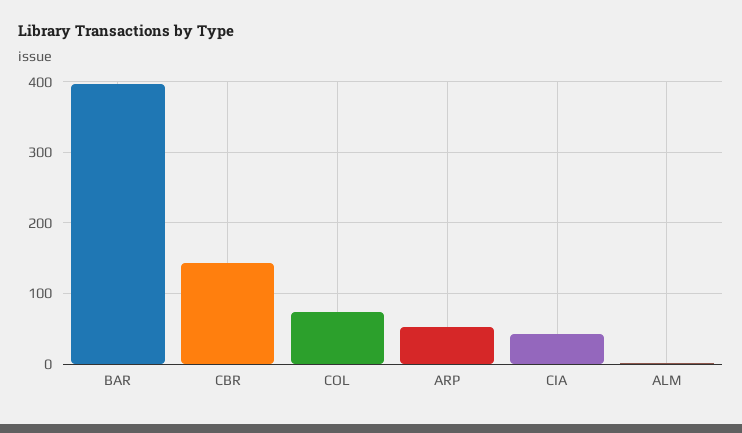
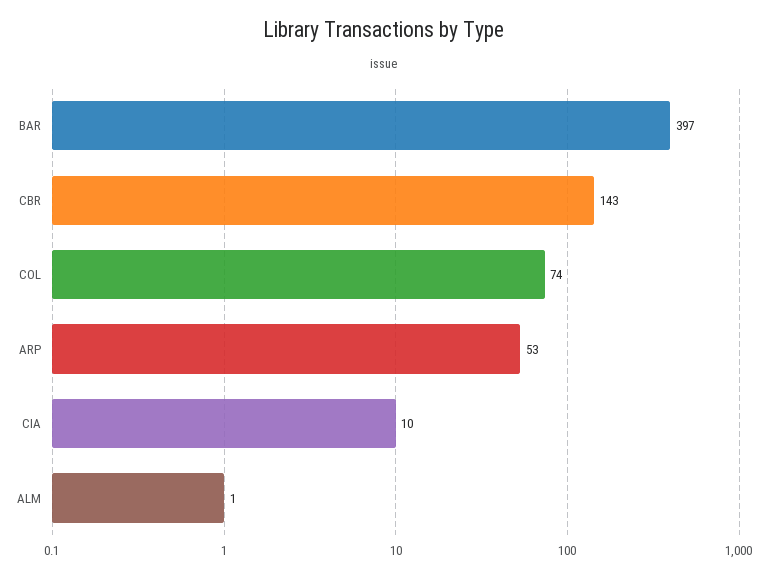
CIA: 40 -> 10

